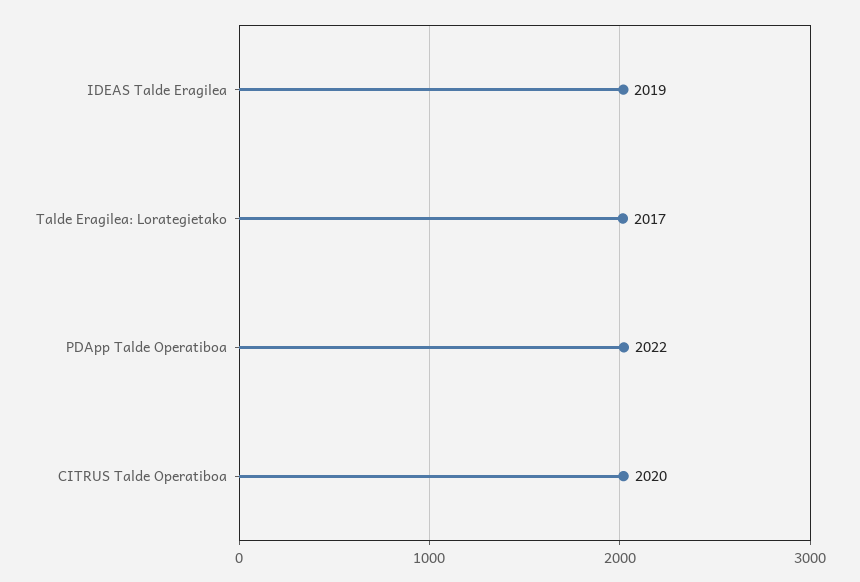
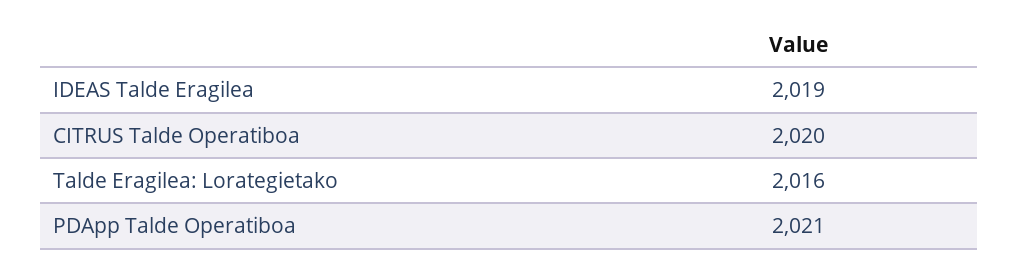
Talde Eragilea: Lorategietako: 2017 -> 2016
PDApp Talde Operatiboa: 2022 -> 2021

